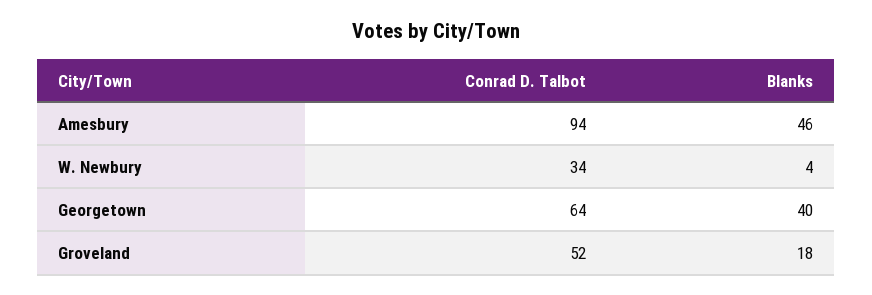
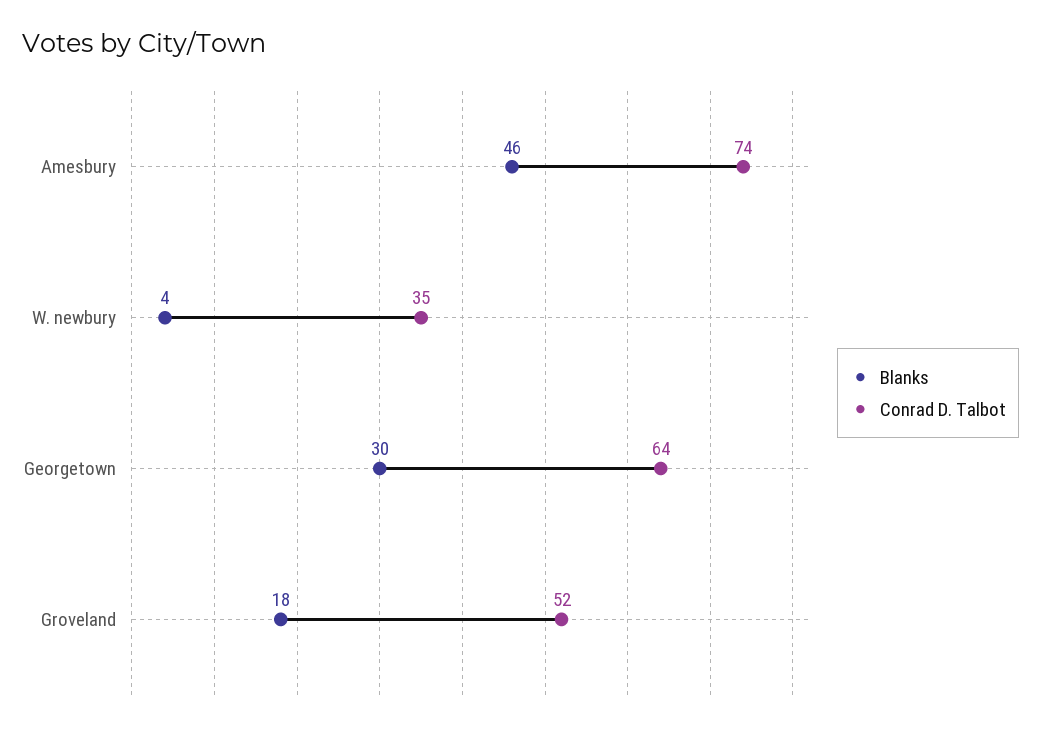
Conrad D. Talbot, Amesbury: 94 -> 74
Conrad D. Talbot, W. Newbury: 34 -> 35
Blanks, Georgetown: 40 -> 30

